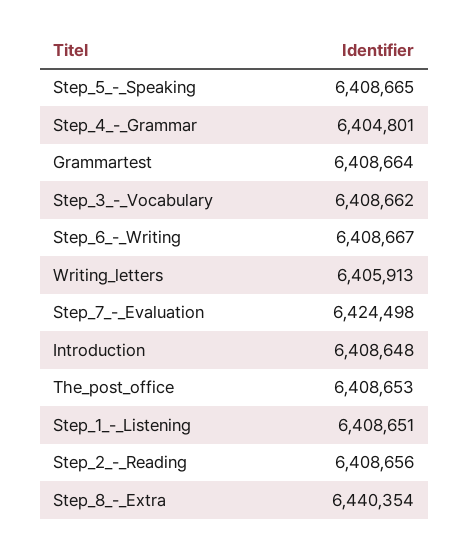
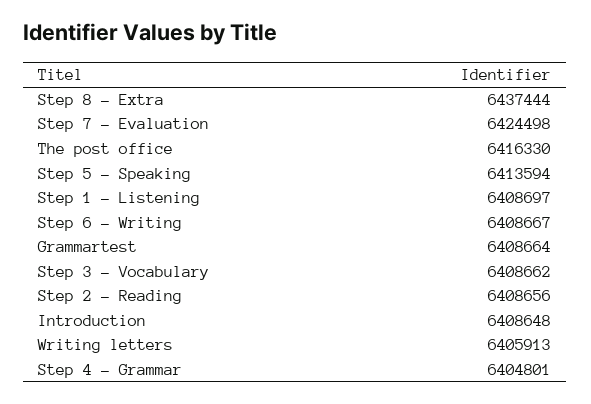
Step_5_-_Speaking: 6408665 -> 6413594
The_post_office: 6408653 -> 6416330
Step_1_-_Listening: 6408651 -> 6408697
Step_8_-_Extra: 6440354 -> 6437444

